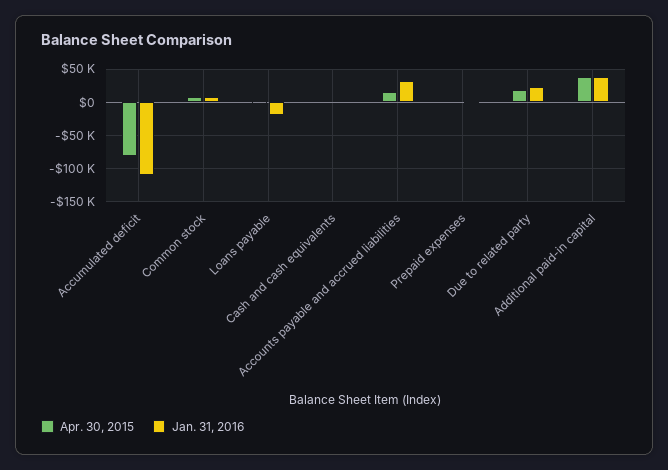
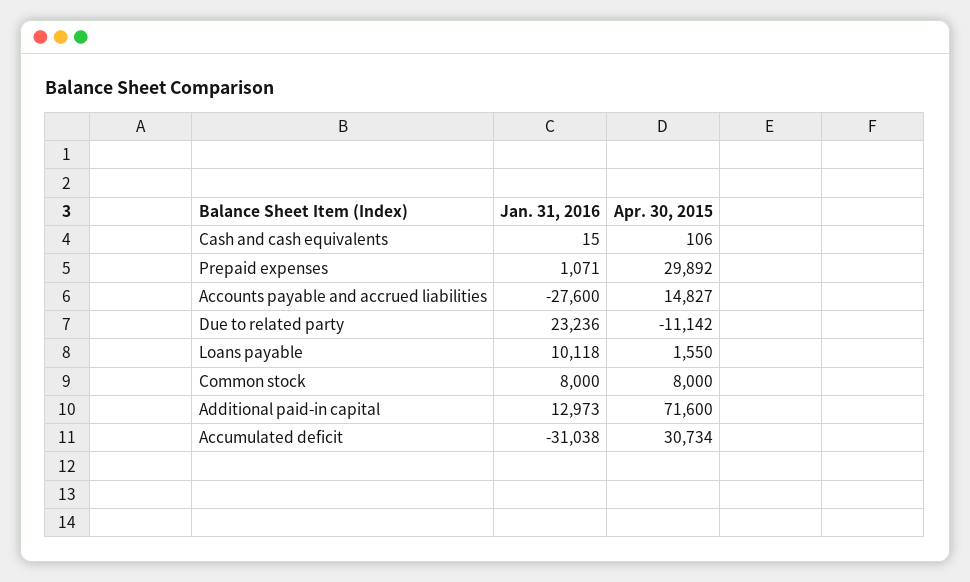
Apr. 30, 2015, Accumulated deficit: -80000 -> 30734
Jan. 31, 2016, Accumulated deficit: -110000 -> -31038
Jan. 31, 2016, Loans payable: -20000 -> 10118
Jan. 31, 2016, Accounts payable and accrued liabilities: 30000 -> -27600
Apr. 30, 2015, Prepaid expenses: 0 -> 29892
Apr. 30, 2015, Due to related party: 20000 -> -11142
Apr. 30, 2015, Additional paid-in capital: 40000 -> 71600
Jan. 31, 2016, Additional paid-in capital: 40000 -> 12973

